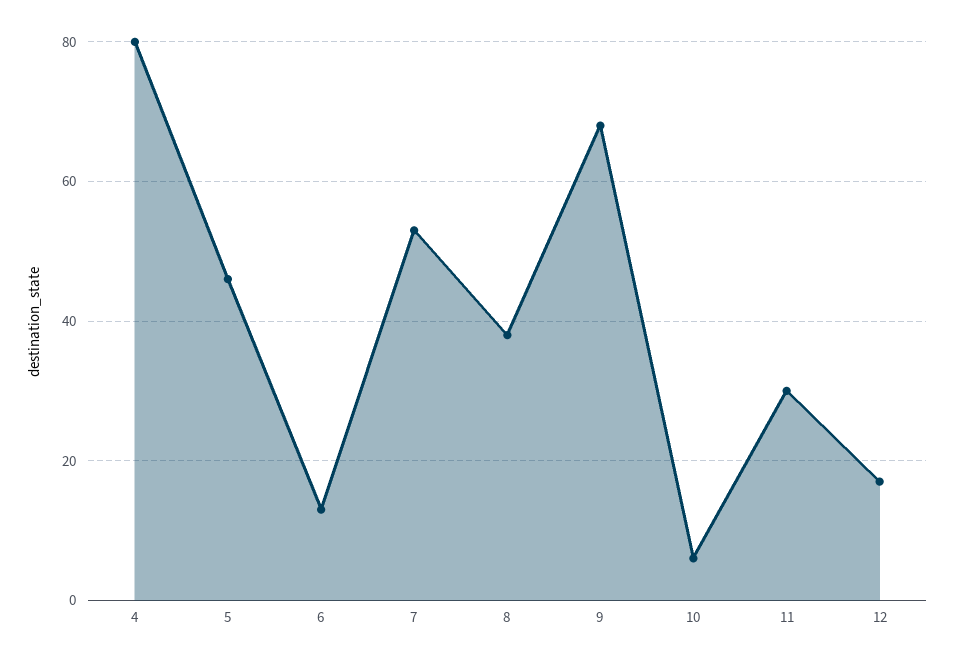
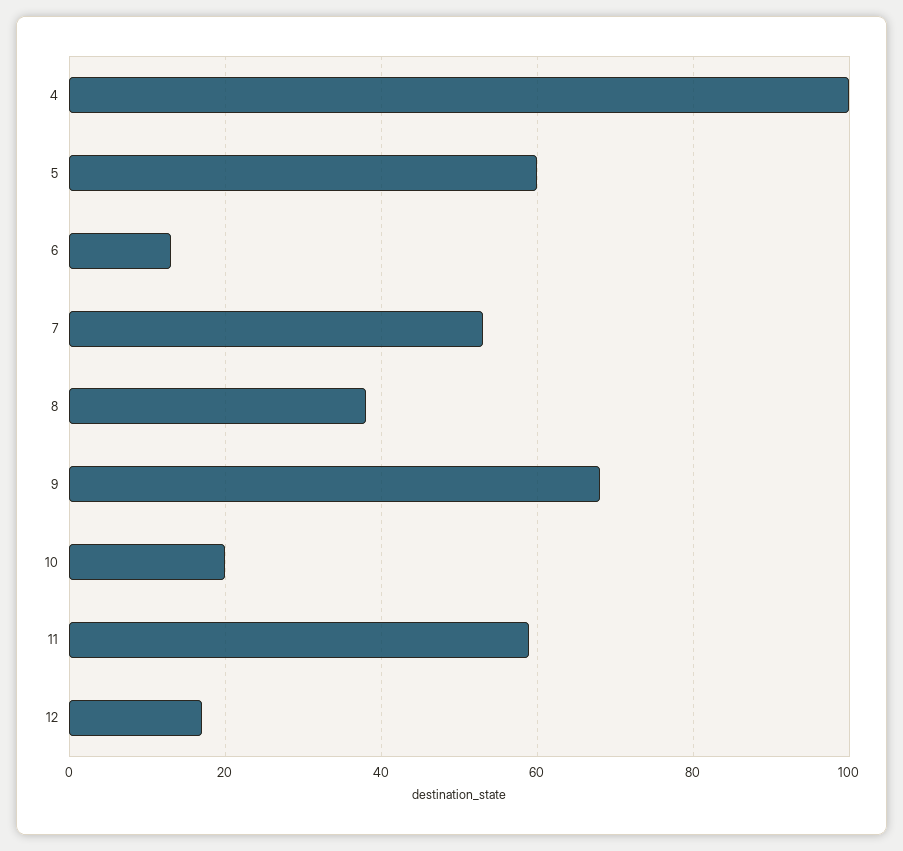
4: 80 -> 100
5: 45 -> 60
10: 5 -> 20
11: 30 -> 60

